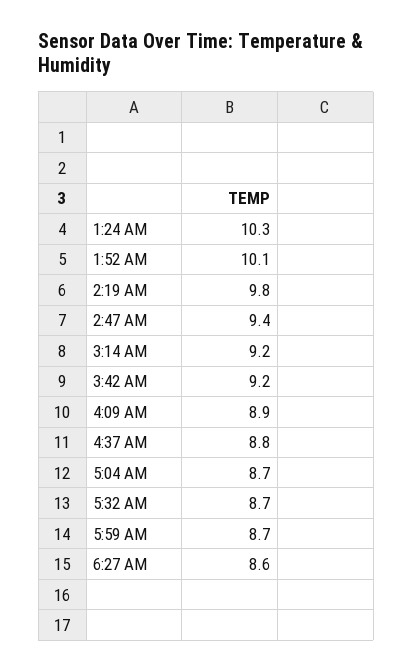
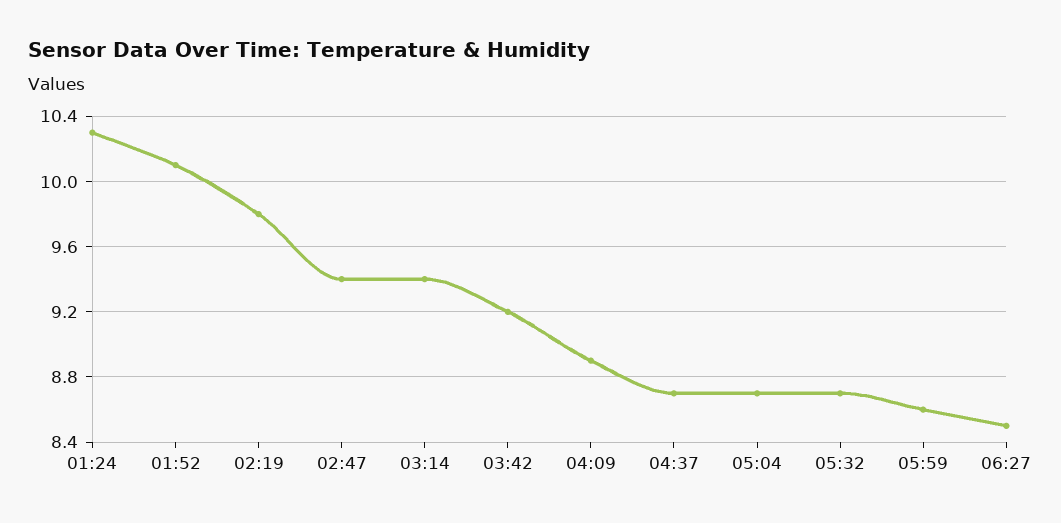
3:14 AM: 9.2 -> 9.4
4:37 AM: 8.8 -> 8.7
5:59 AM: 8.7 -> 8.6
6:27 AM: 8.6 -> 8.5

